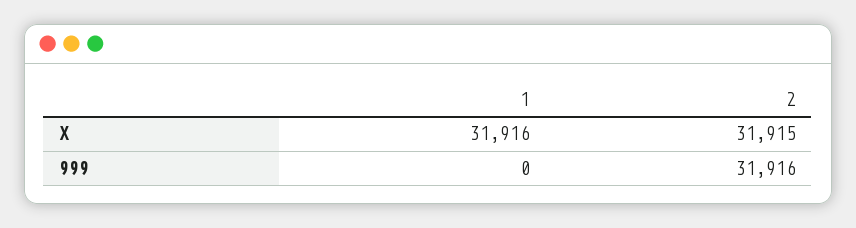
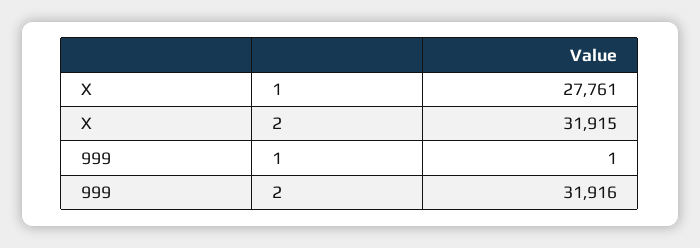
1, X: 31916 -> 27761
1, 999: 0 -> 1

